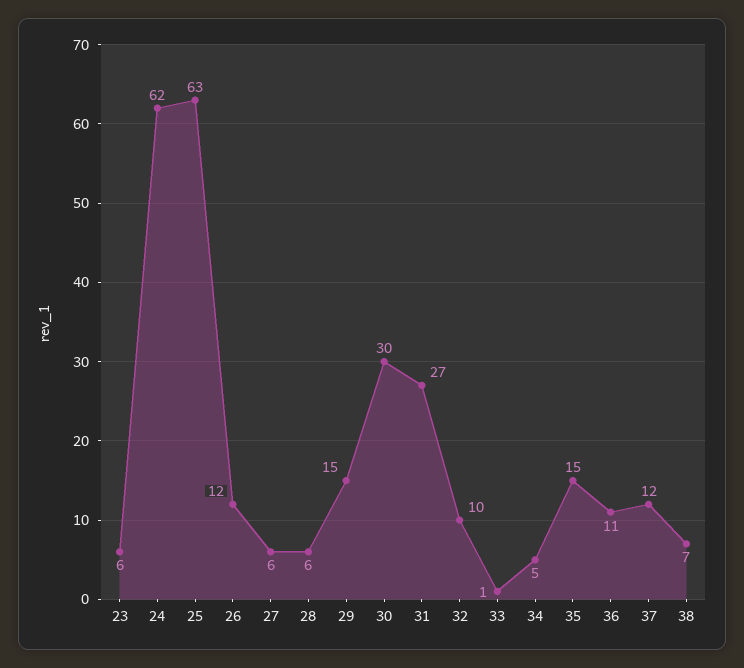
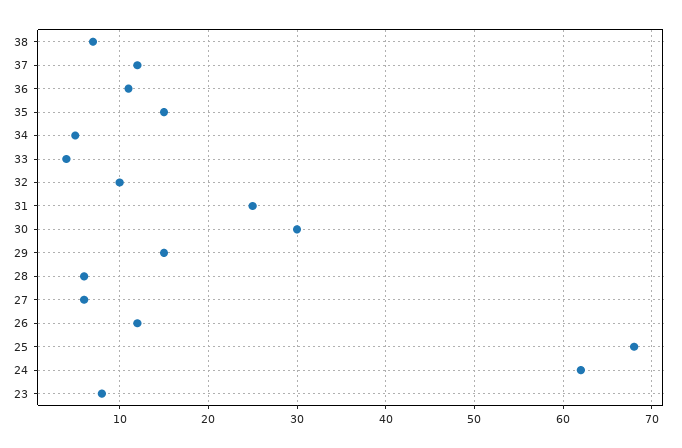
23: 6 -> 8
25: 63 -> 68
31: 27 -> 25
33: 1 -> 4

